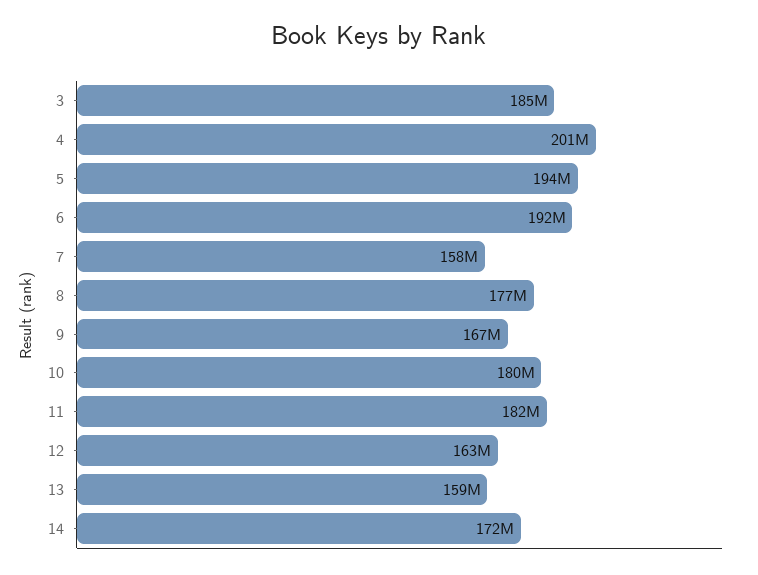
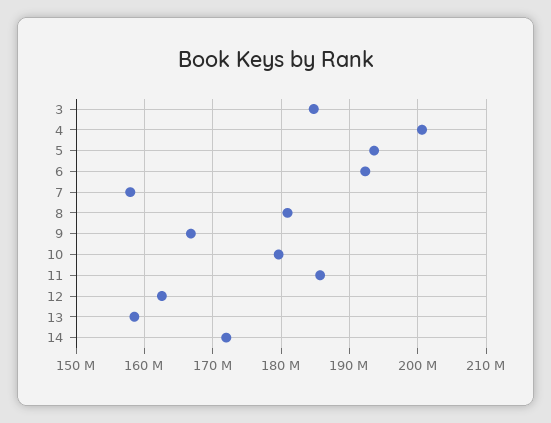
8: 177000000 -> 181000000
11: 182000000 -> 186000000

